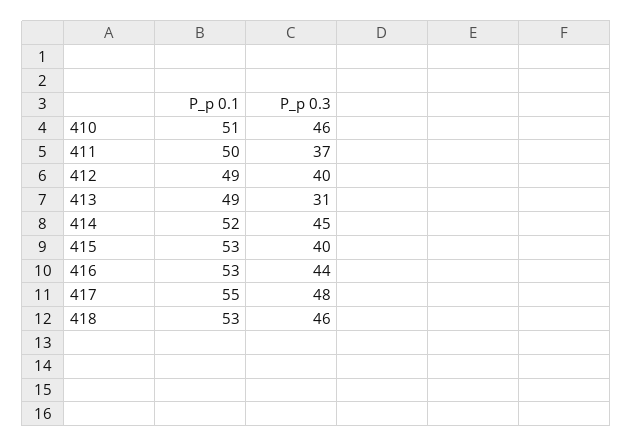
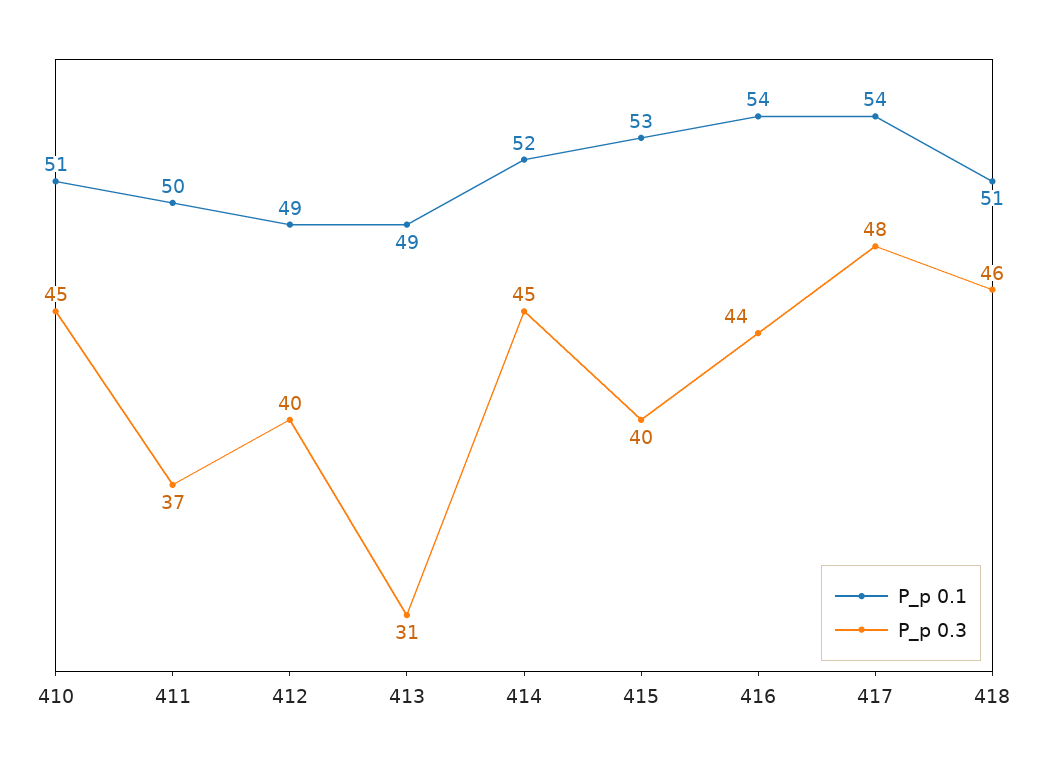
P_p 0.3, 410: 46 -> 45
P_p 0.1, 416: 53 -> 54
P_p 0.1, 417: 55 -> 54
P_p 0.1, 418: 53 -> 51

